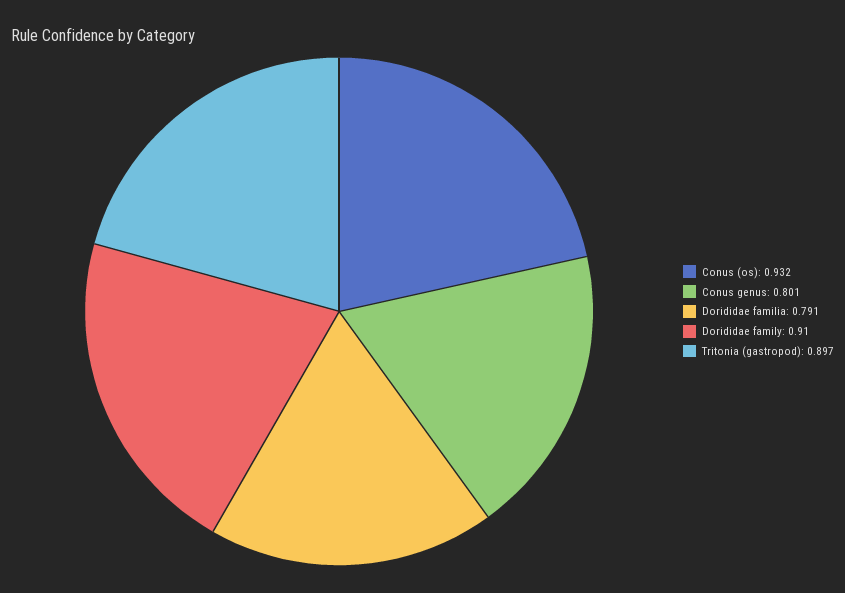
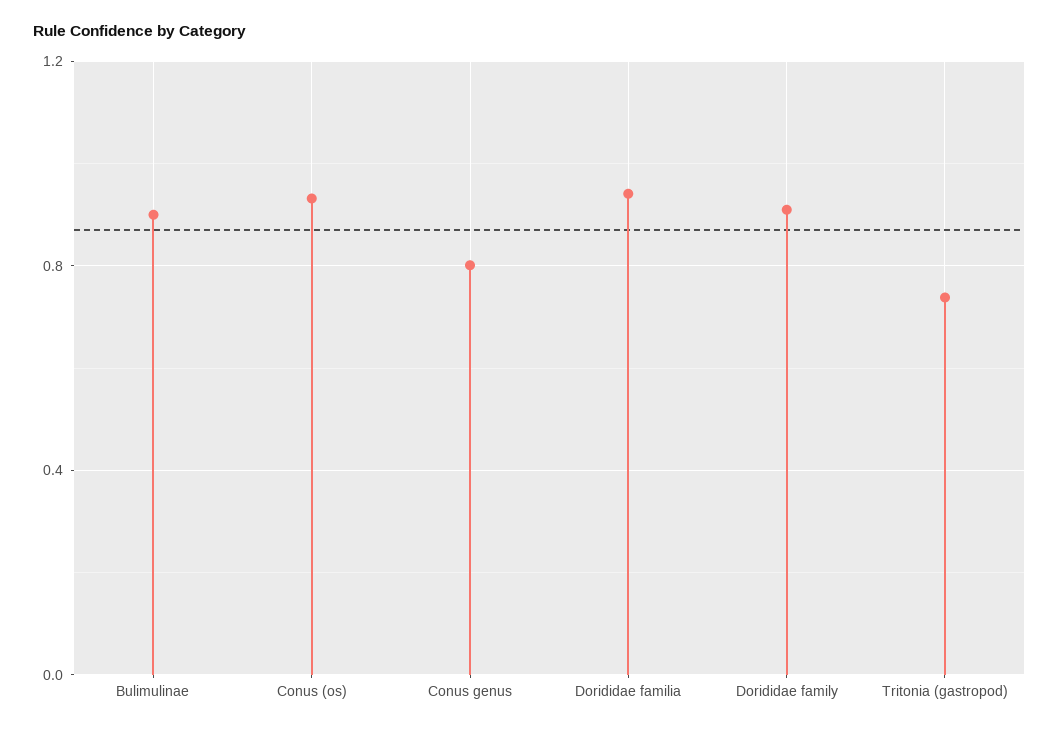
Dorididae familia: 0.791 -> 0.95
Tritonia (gastropod): 0.897 -> 0.75
Bulimulinae: none -> 0.9

